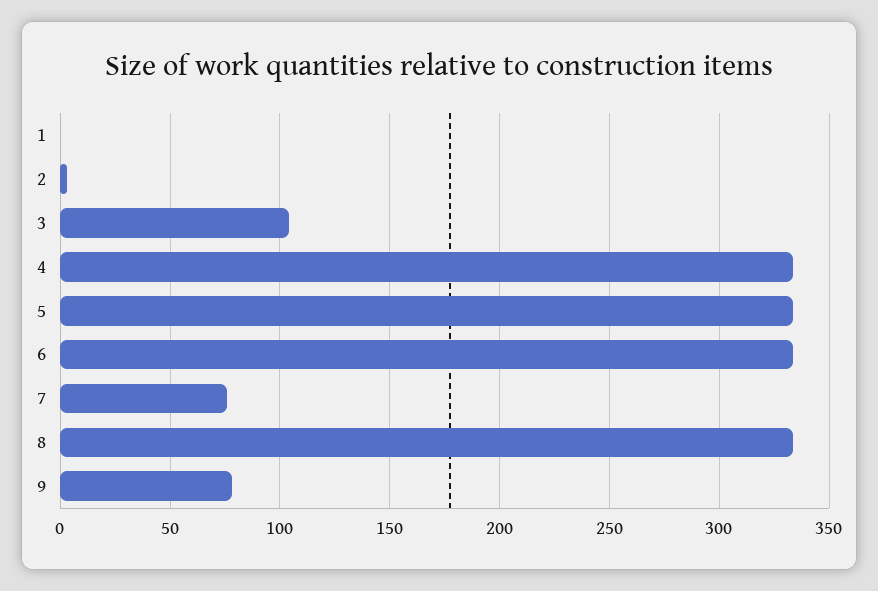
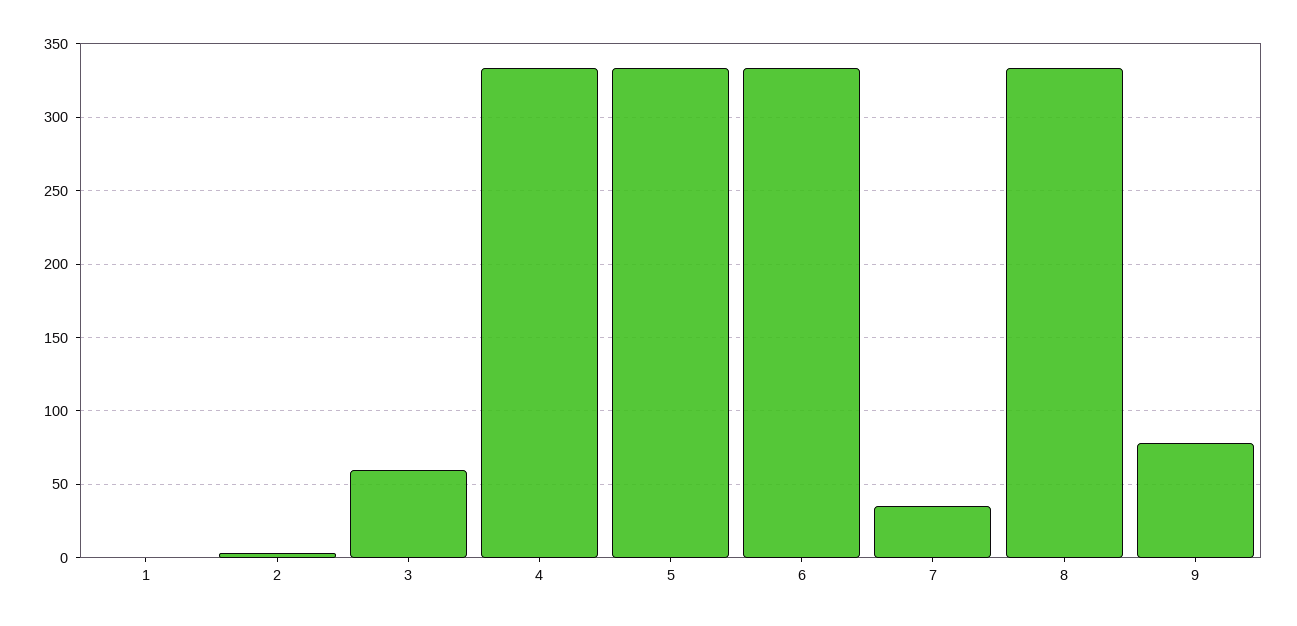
3: 105 -> 60
7: 75 -> 35

